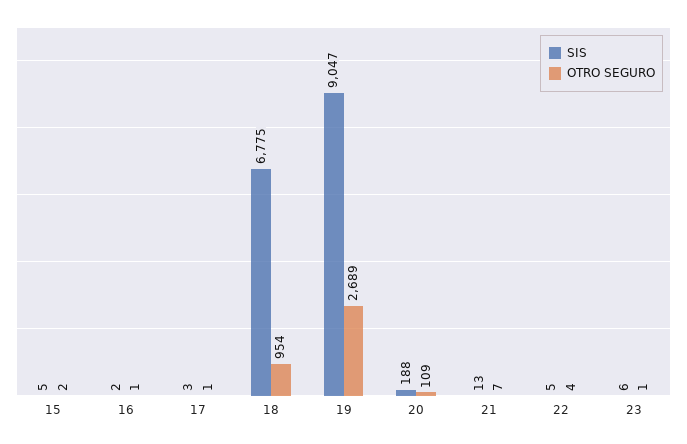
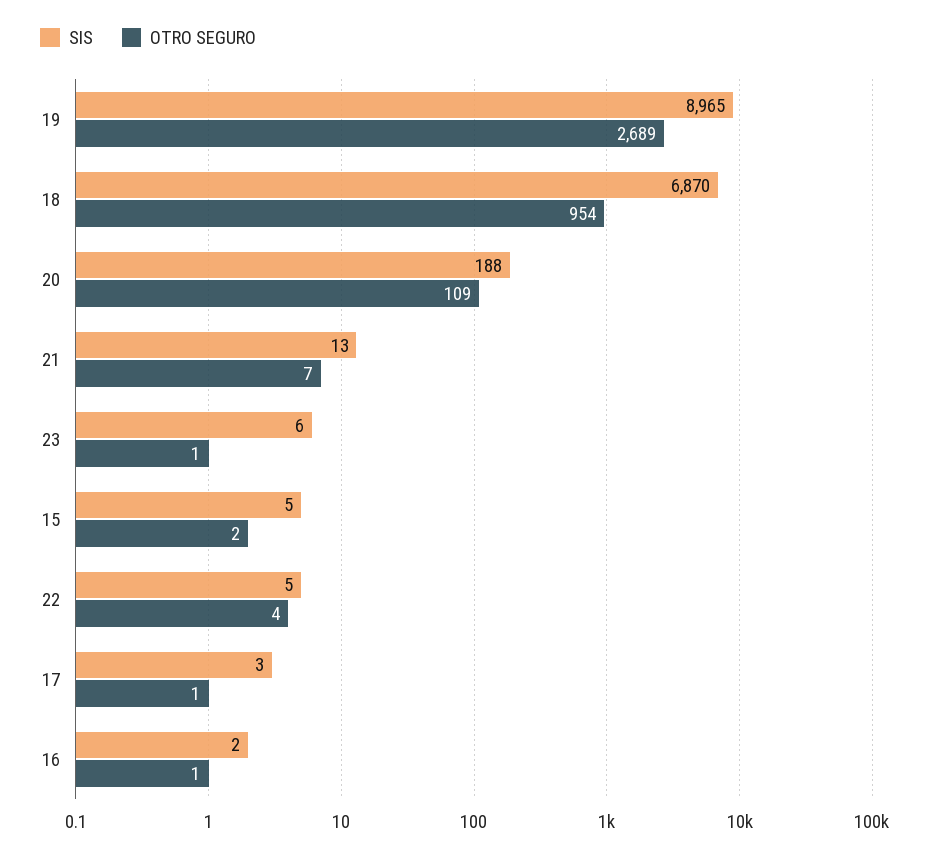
SIS, 18: 6775 -> 6870
SIS, 19: 9047 -> 8965

